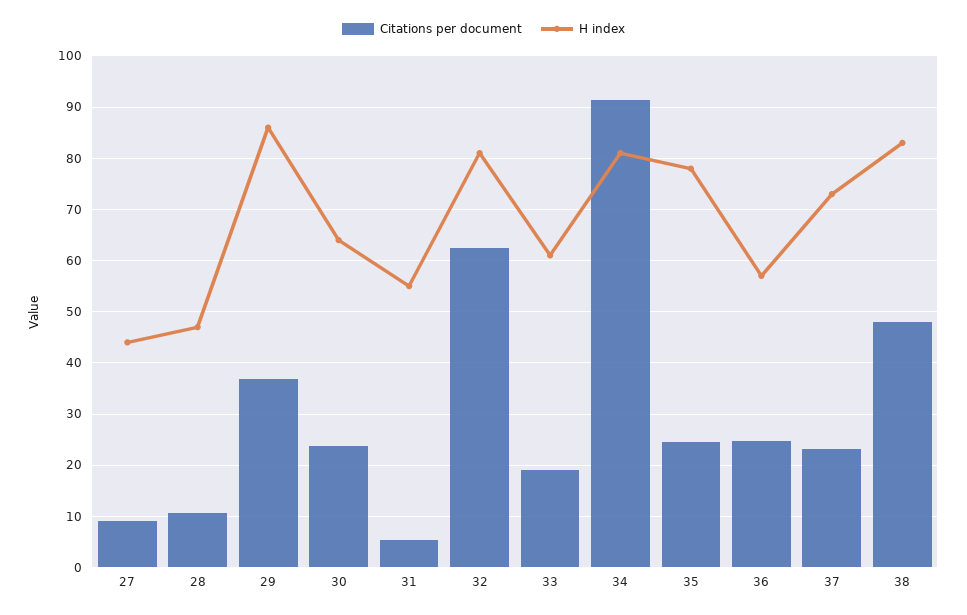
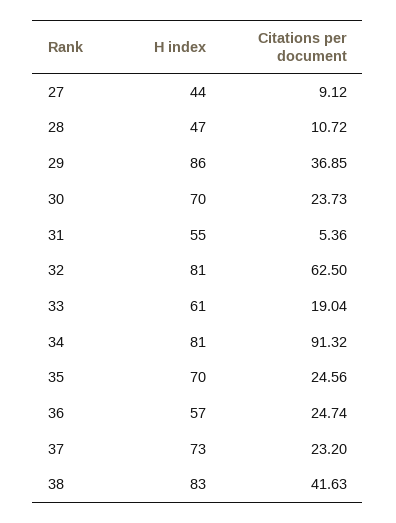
H index, 30: 64 -> 70
H index, 35: 78 -> 70
Citations per document, 38: 48 -> 41.63

